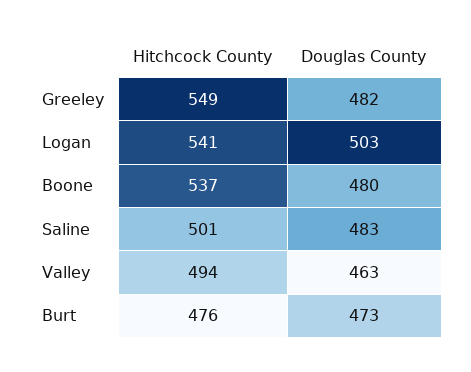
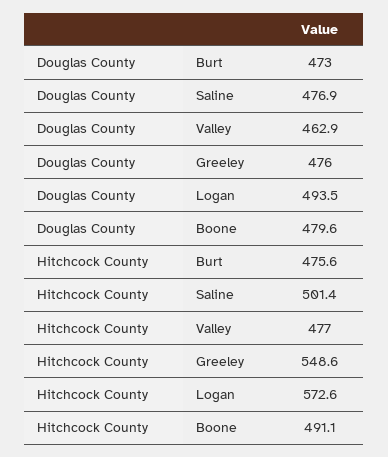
Douglas County, Greeley: 482 -> 476
Hitchcock County, Logan: 541 -> 572.6
Douglas County, Logan: 503 -> 493.5
Hitchcock County, Boone: 537 -> 491.1
Douglas County, Saline: 483 -> 476.9
Hitchcock County, Valley: 494 -> 477

